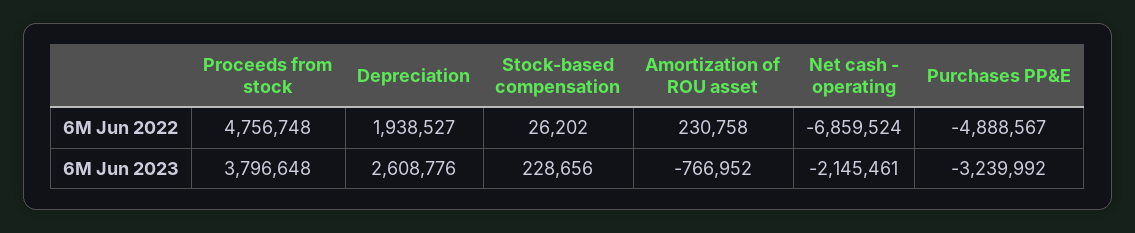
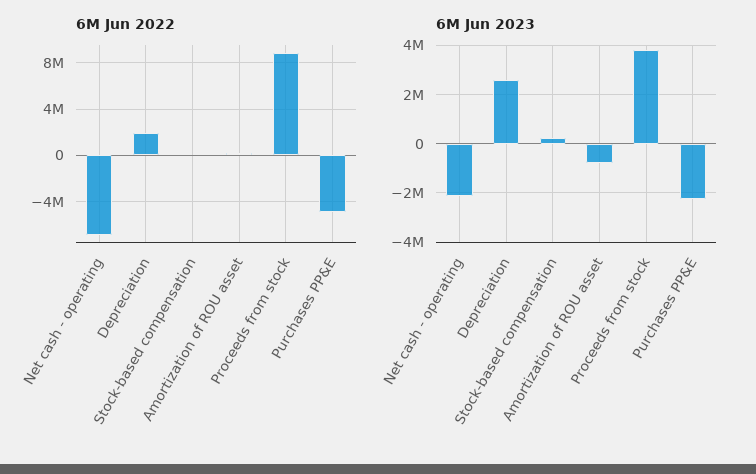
6M Jun 2022, Proceeds from stock: 4756748 -> 9000000
6M Jun 2023, Purchases PP&E: -3239992 -> -2250000

